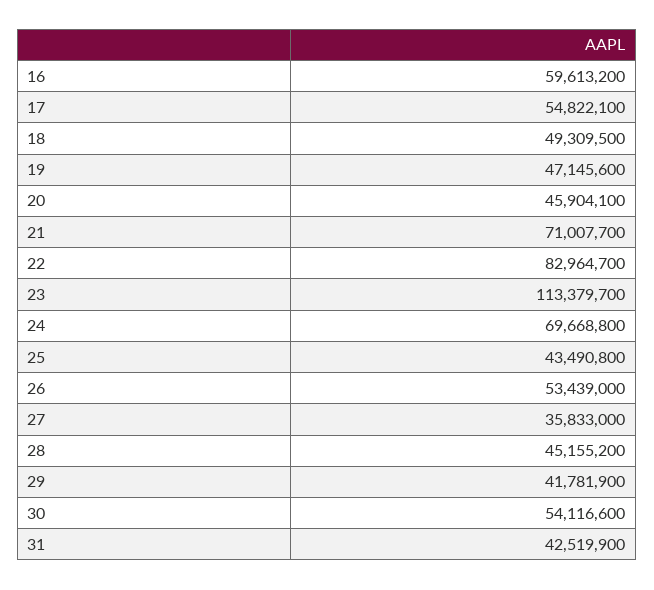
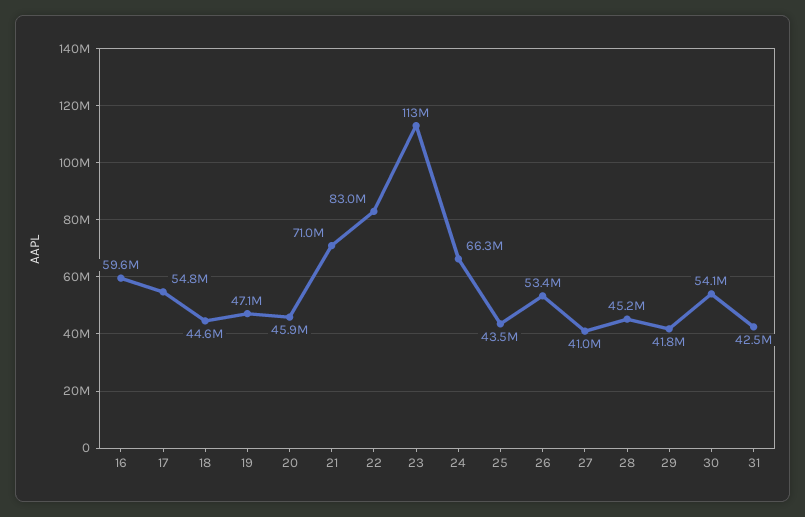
18: 49309500 -> 44600000
24: 69668800 -> 66300000
27: 35833000 -> 41000000

